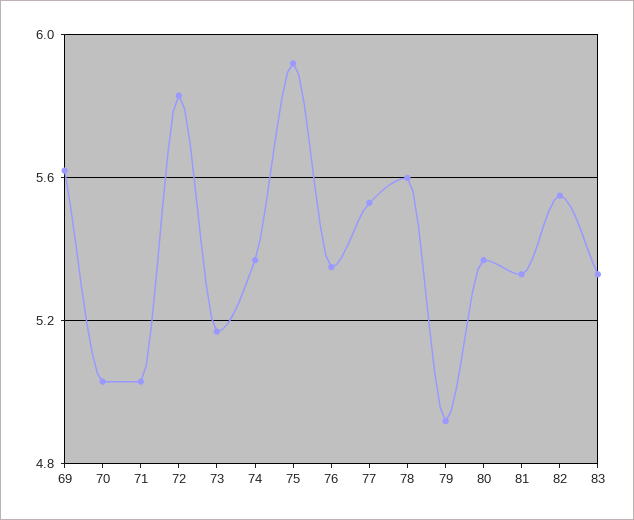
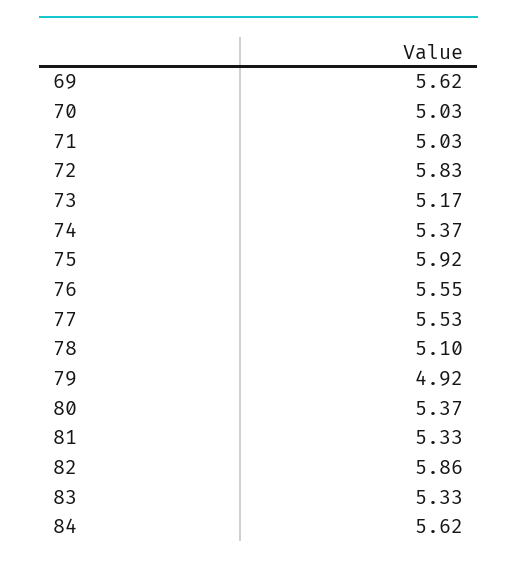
76: 5.35 -> 5.55
78: 5.6 -> 5.1
82: 5.55 -> 5.86
84: none -> 5.62

